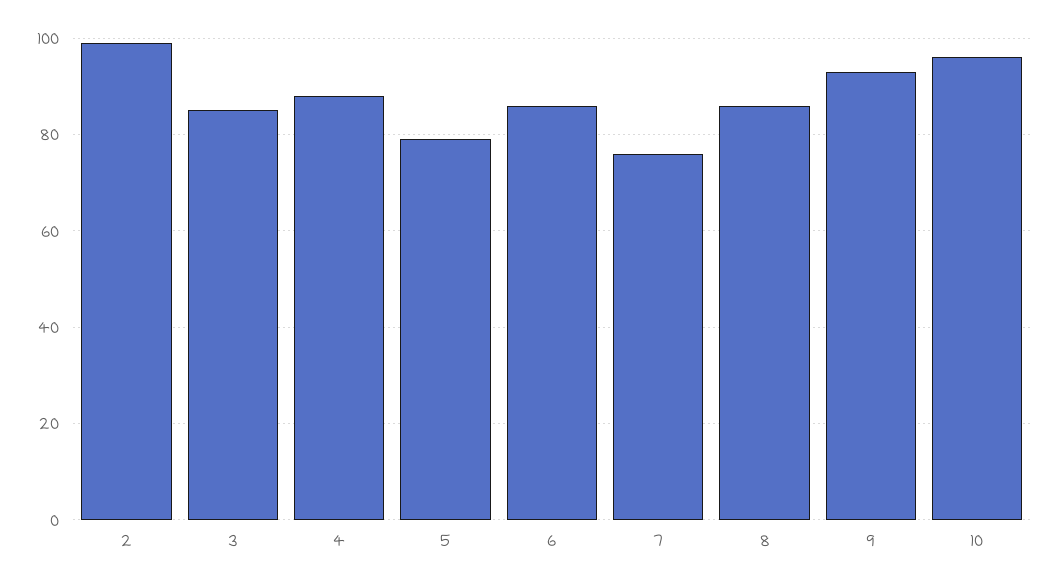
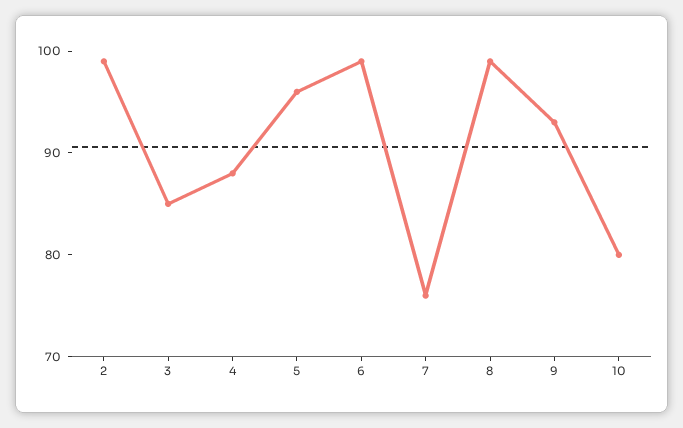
5: 80 -> 96
6: 85 -> 99
8: 85 -> 99
10: 95 -> 80

